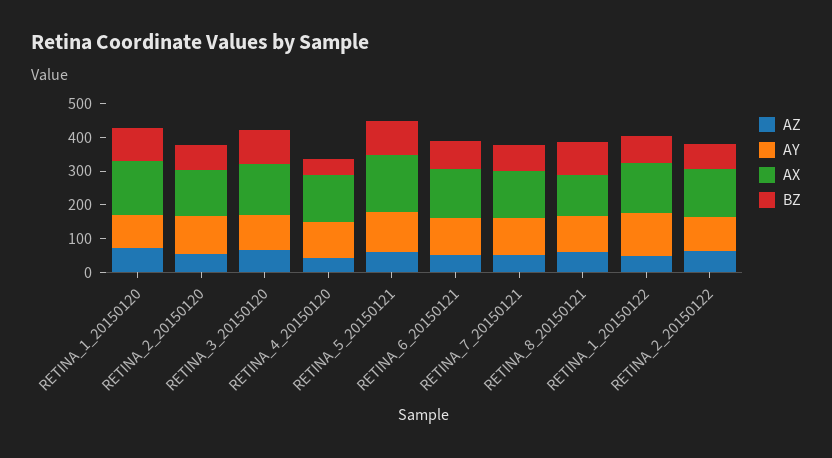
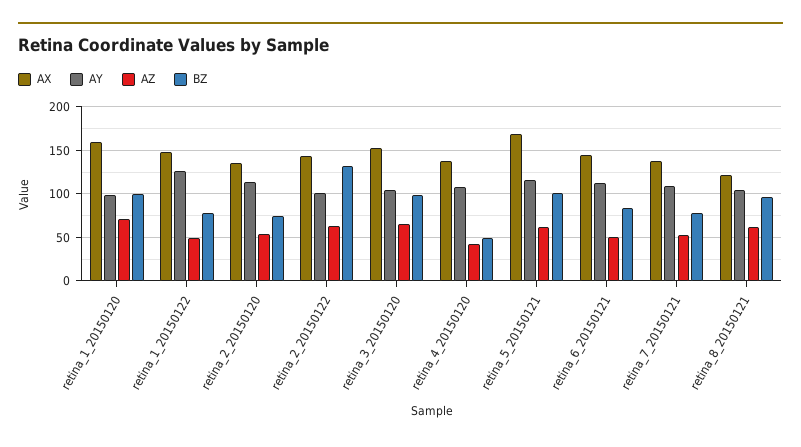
BZ, RETINA_2_20150122: 75 -> 130

